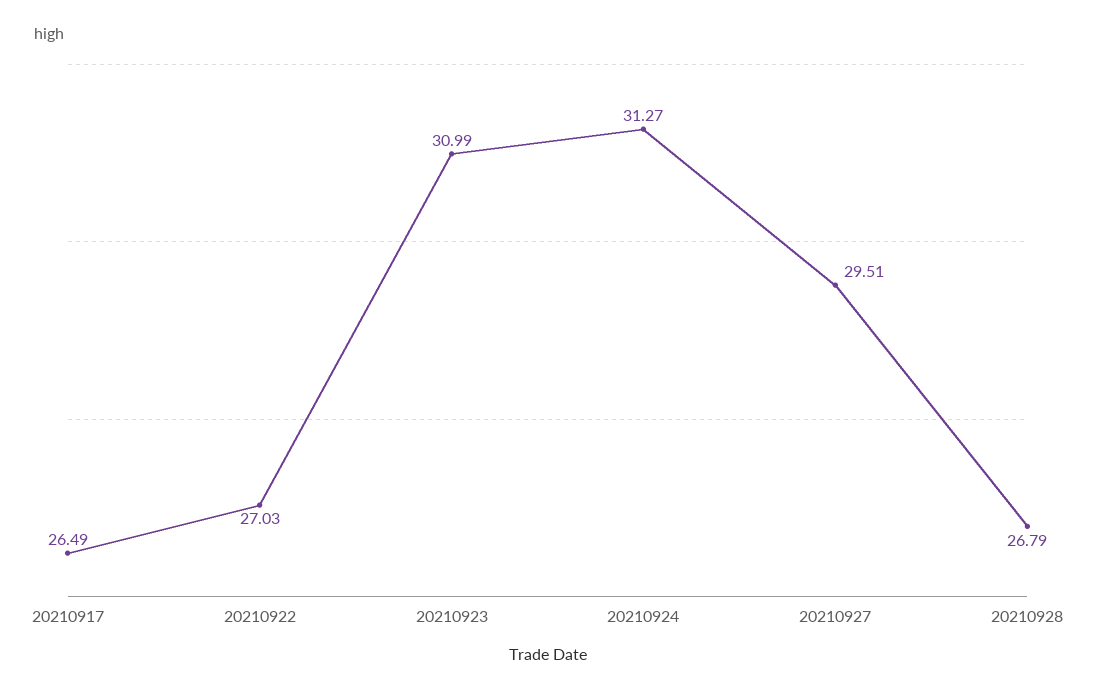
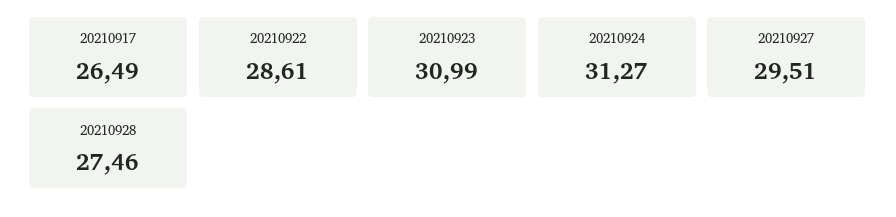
20210922: 27.03 -> 28.61
20210928: 26.79 -> 27.46

